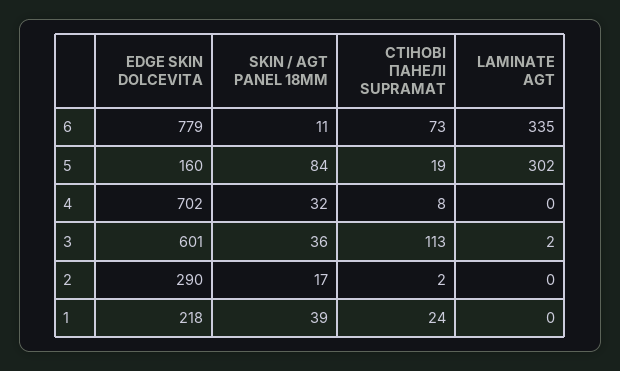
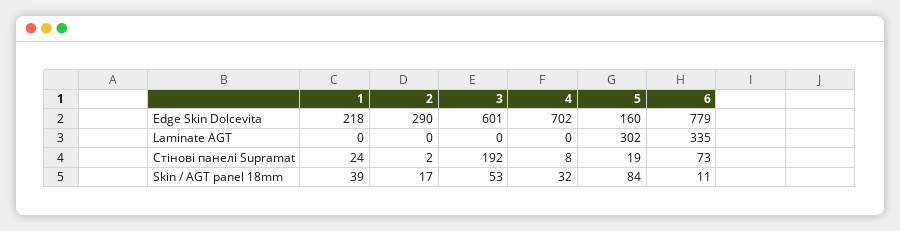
SKIN / AGT PANEL 18MM, 3: 36 -> 53
СТІНОВІ ПАНЕЛІ SUPRAMAT, 3: 113 -> 192
LAMINATE AGT, 3: 2 -> 0

